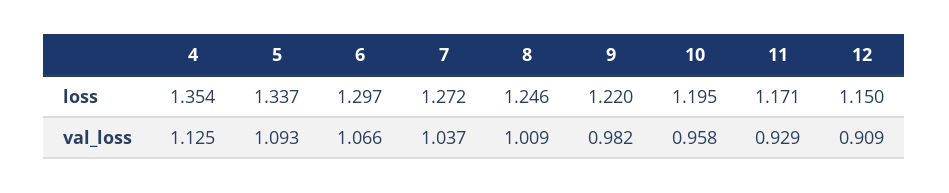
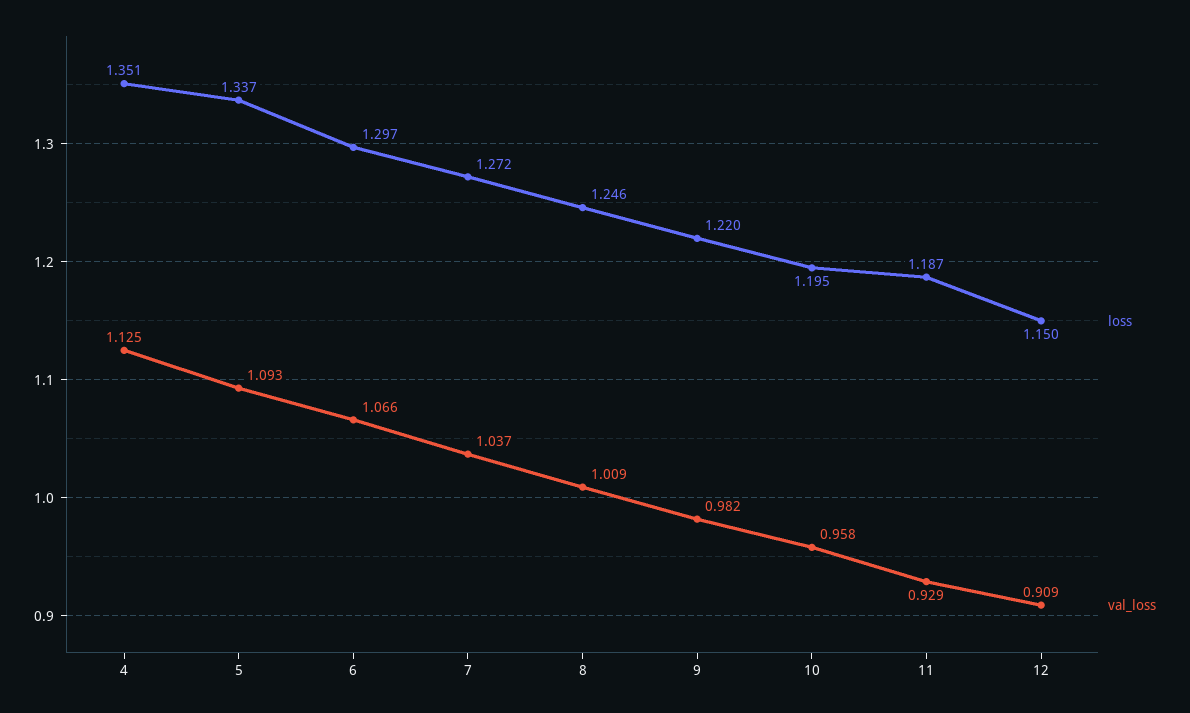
loss, 4: 1.354 -> 1.351
loss, 11: 1.171 -> 1.187

